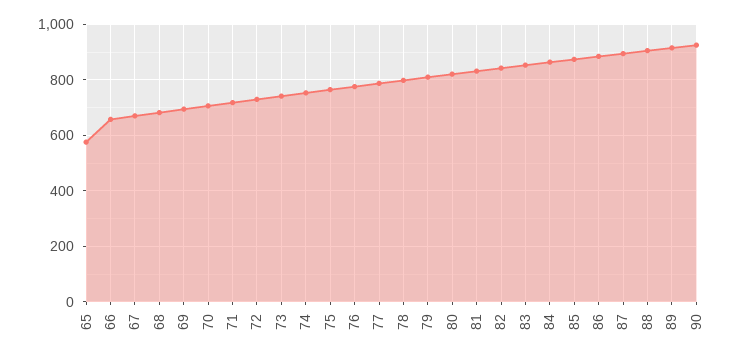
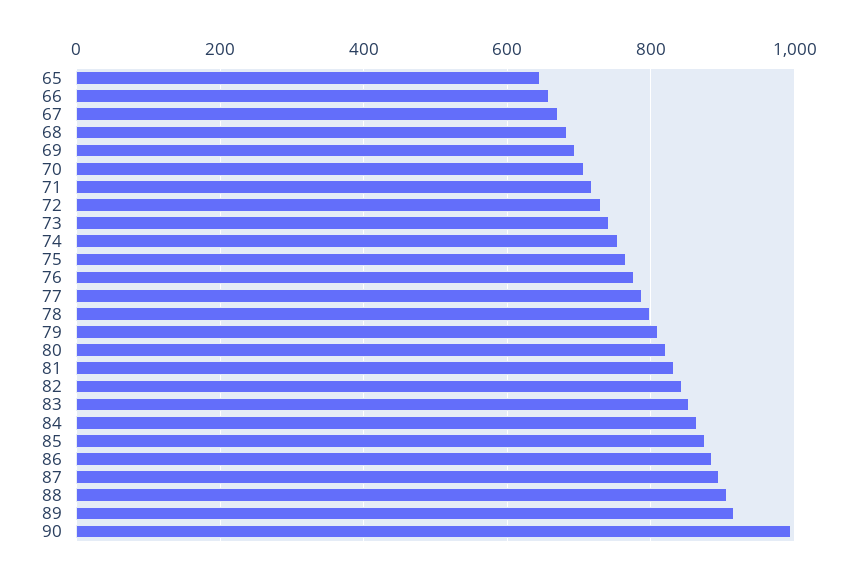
65: 575 -> 640
90: 925 -> 1000

